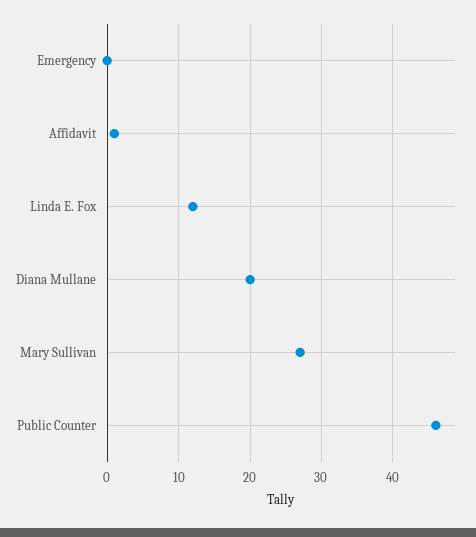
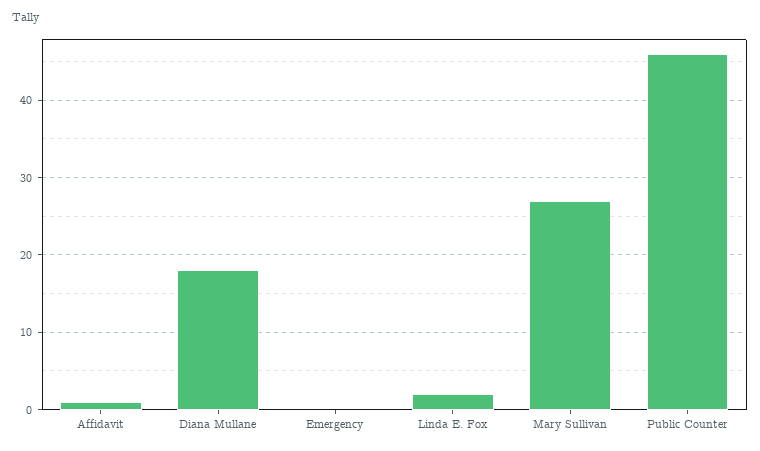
Linda E. Fox: 12 -> 2
Diana Mullane: 20 -> 18

